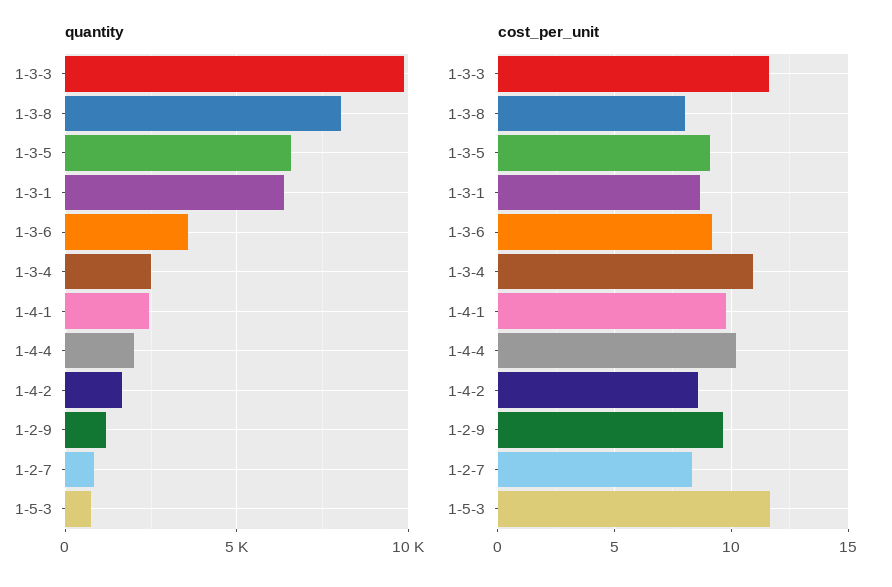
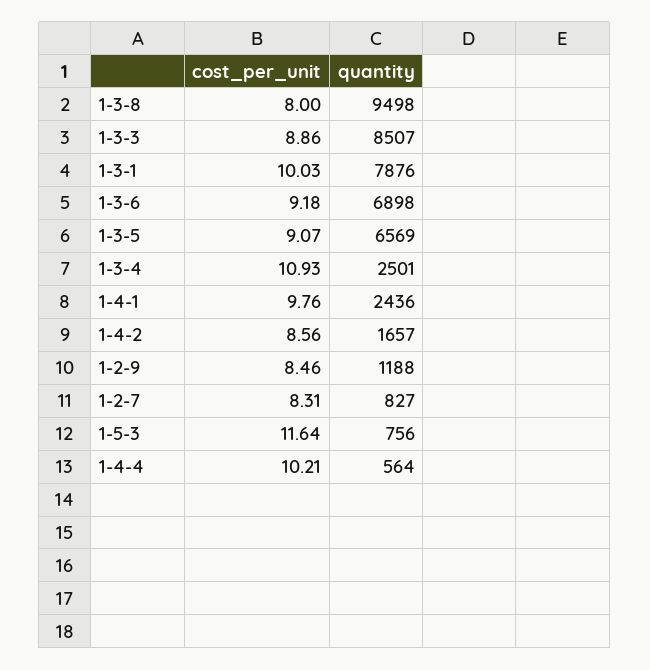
quantity, 1-3-3: 10000 -> 8507
quantity, 1-3-8: 8000 -> 9498
quantity, 1-3-1: 6500 -> 7876
quantity, 1-3-6: 3500 -> 6898
quantity, 1-4-4: 2000 -> 564
cost_per_unit, 1-3-3: 11.5 -> 8.86
cost_per_unit, 1-3-1: 8.5 -> 10.03
cost_per_unit, 1-2-9: 9.5 -> 8.46

